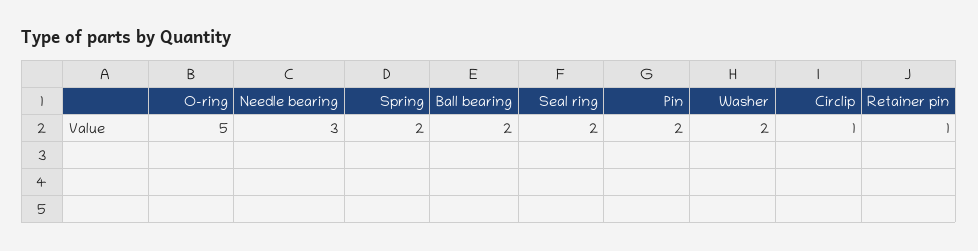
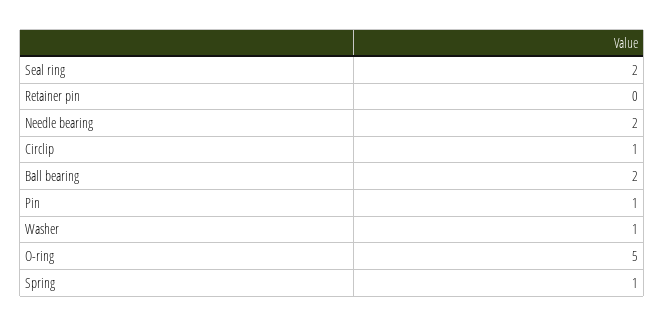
Needle bearing: 3 -> 2
Spring: 2 -> 1
Pin: 2 -> 1
Washer: 2 -> 1
Retainer pin: 1 -> 0

